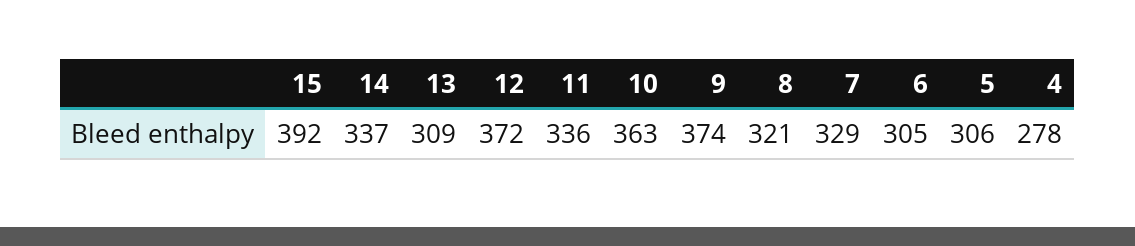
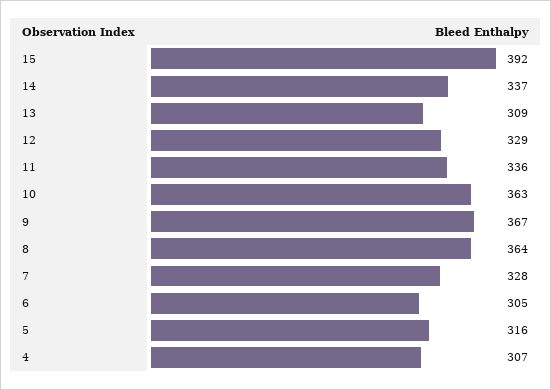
12: 372 -> 329
9: 374 -> 367
8: 321 -> 364
7: 329 -> 328
5: 306 -> 316
4: 278 -> 307

